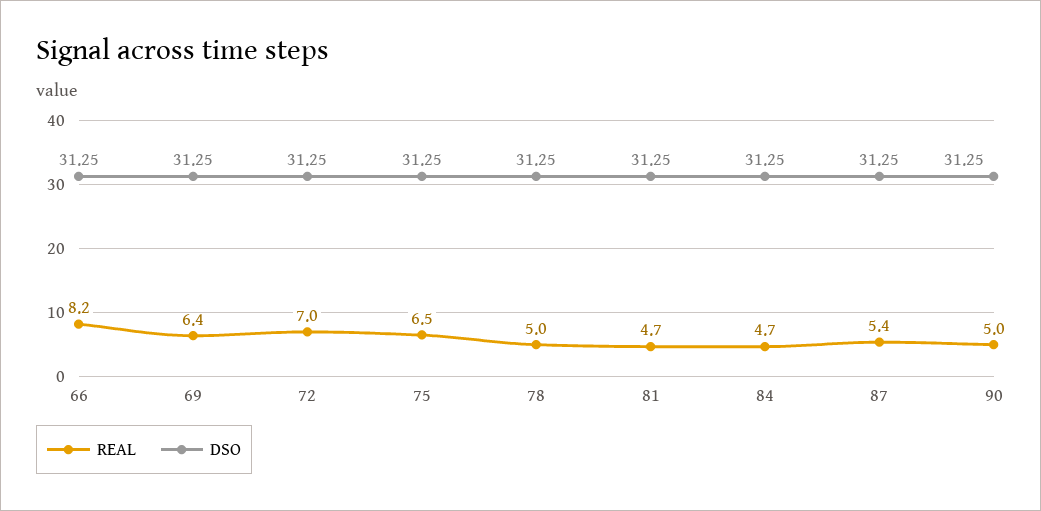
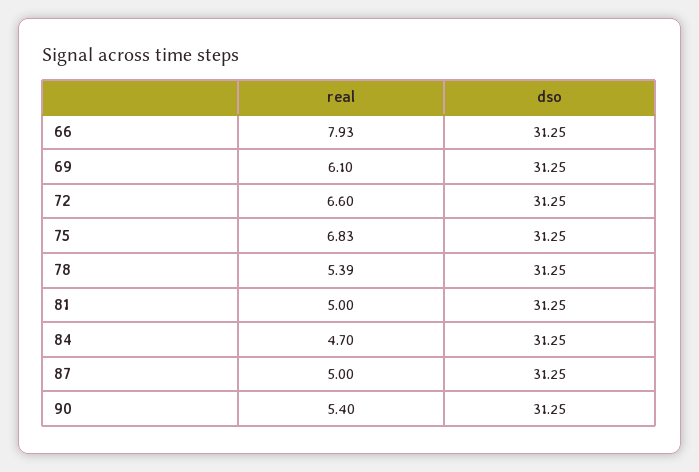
REAL, 66: 8.2 -> 7.93
REAL, 69: 6.4 -> 6.1
REAL, 72: 7 -> 6.6
REAL, 75: 6.5 -> 6.83
REAL, 78: 5 -> 5.39
REAL, 81: 4.7 -> 5
REAL, 87: 5.4 -> 5
REAL, 90: 5 -> 5.4

